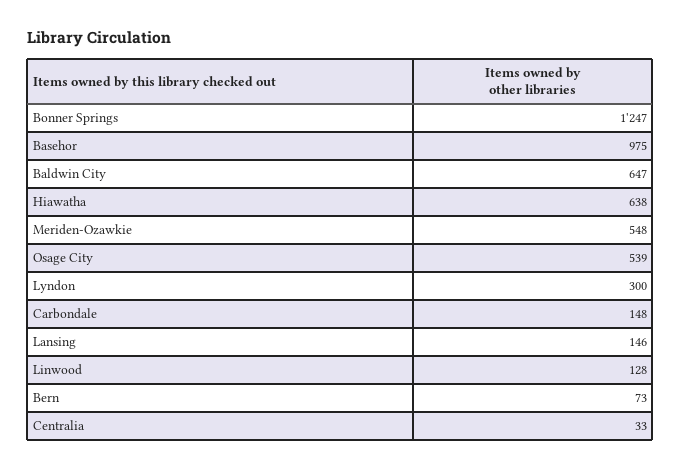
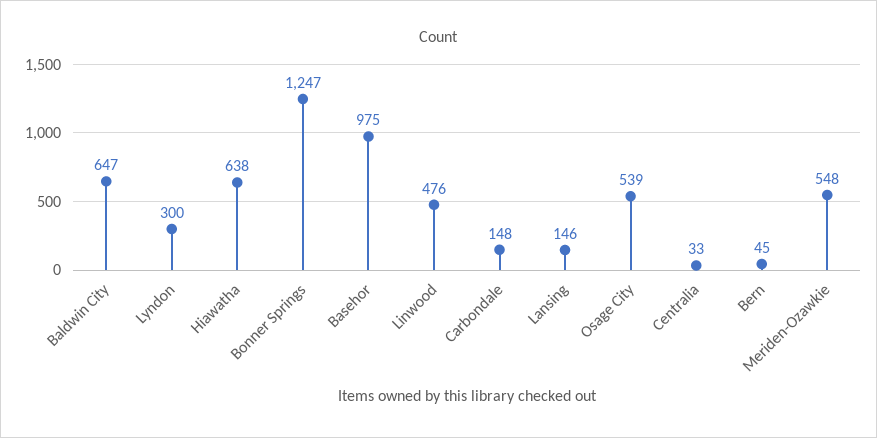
Linwood: 128 -> 476
Bern: 73 -> 45

